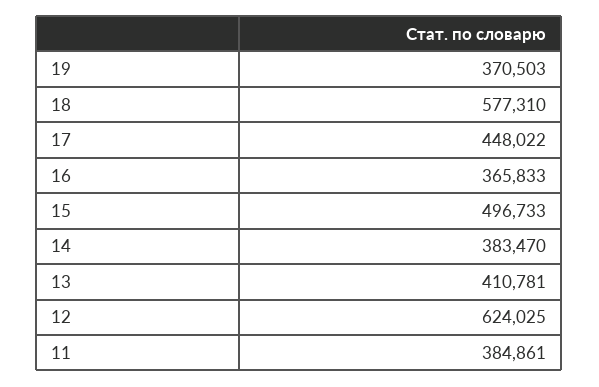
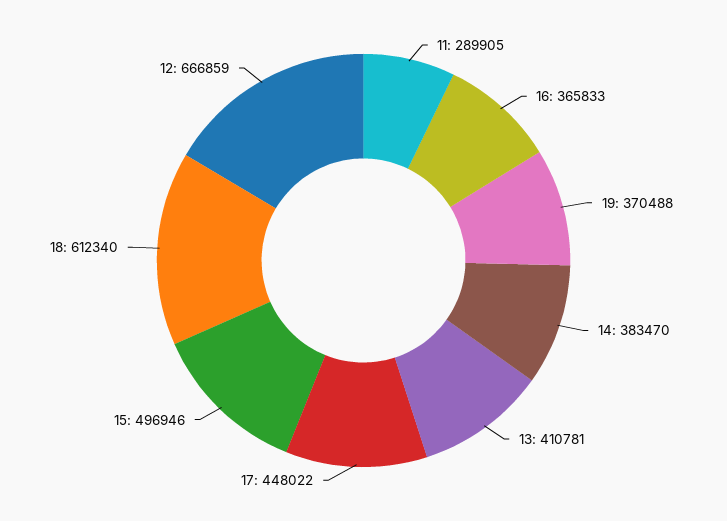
19: 370503 -> 370488
18: 577310 -> 612340
15: 496733 -> 496946
12: 624025 -> 666859
11: 384861 -> 289905

